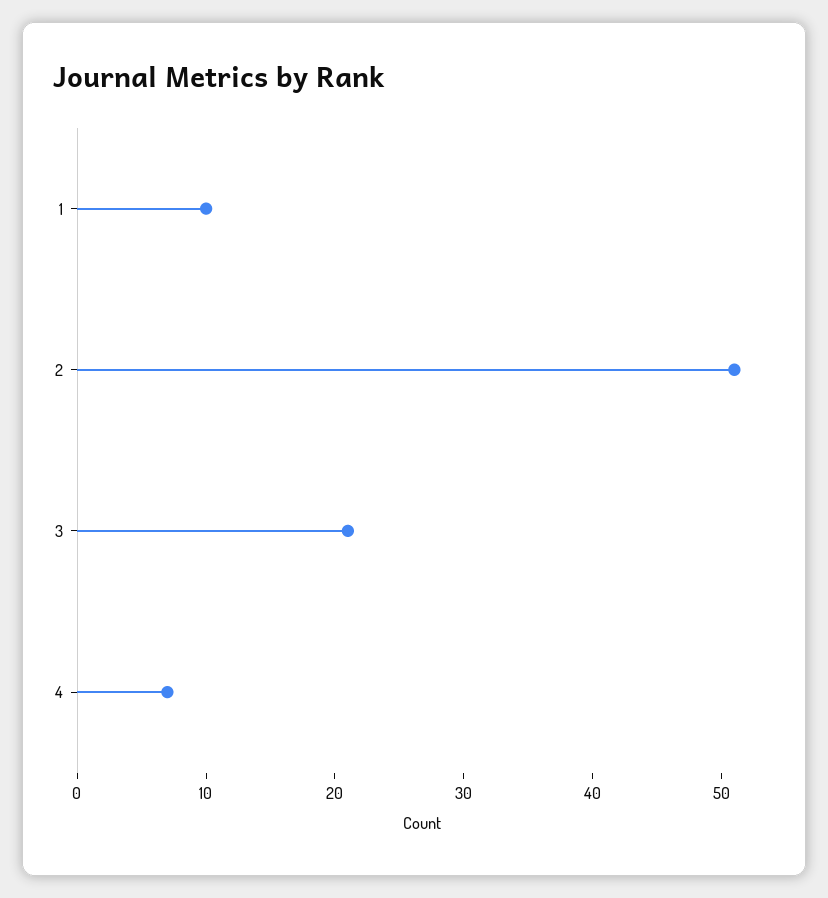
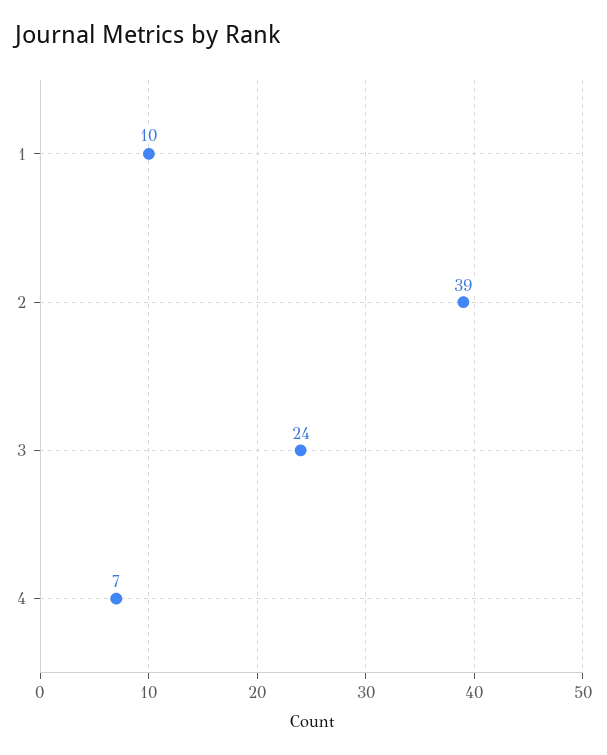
2: 51 -> 39
3: 21 -> 24

